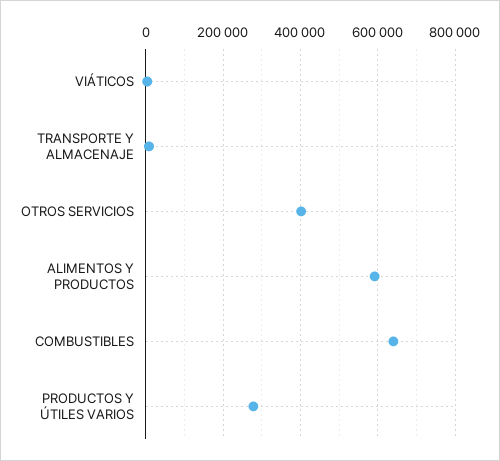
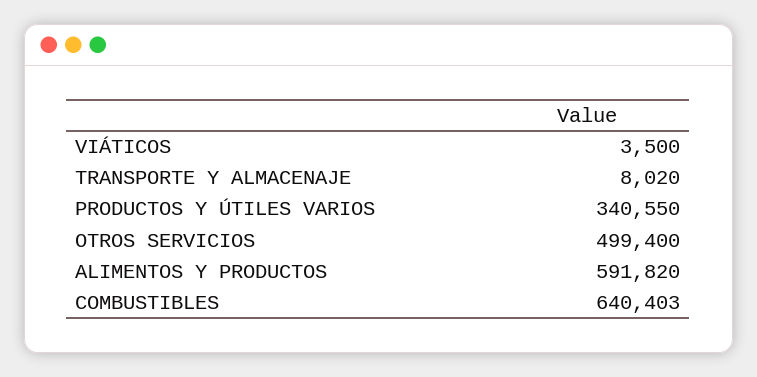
OTROS SERVICIOS: 400000 -> 499400
PRODUCTOS Y ÚTILES VARIOS: 280000 -> 340550

